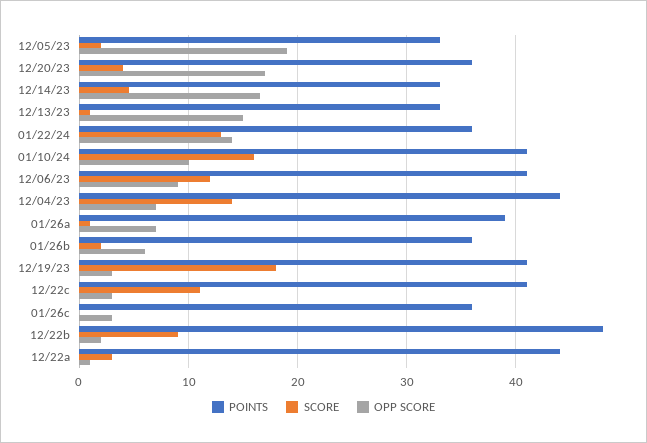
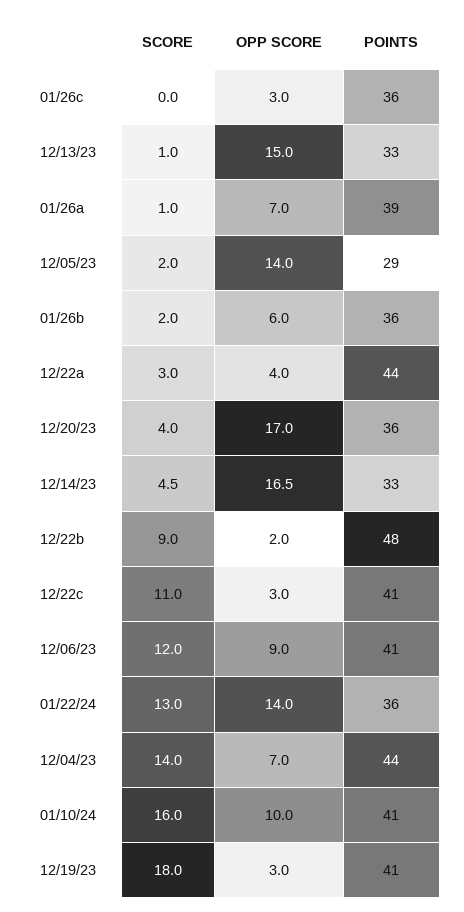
POINTS, 12/05/23: 33 -> 29
OPP SCORE, 12/05/23: 19 -> 14
OPP SCORE, 12/22a: 1 -> 4

